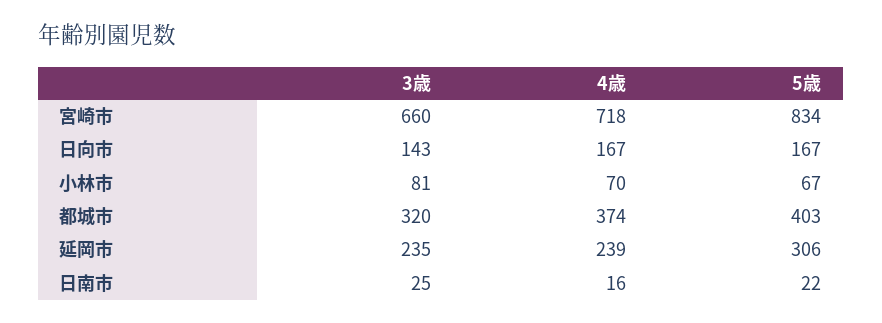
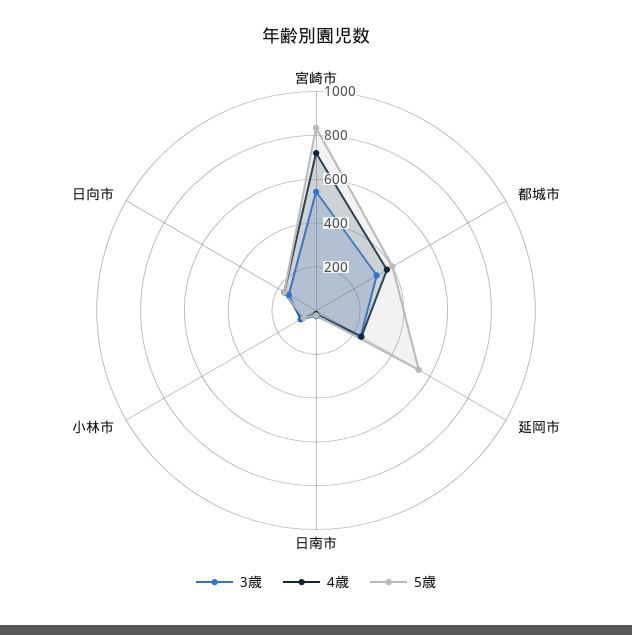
3歳, 宮崎市: 660 -> 550
5歳, 延岡市: 306 -> 550

